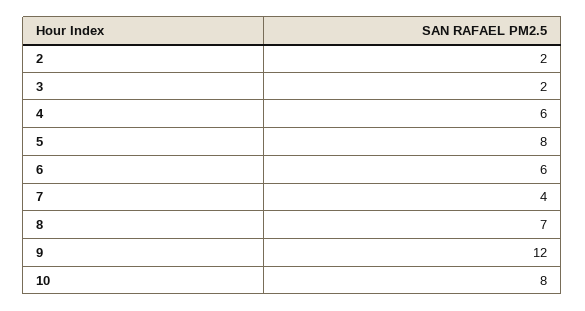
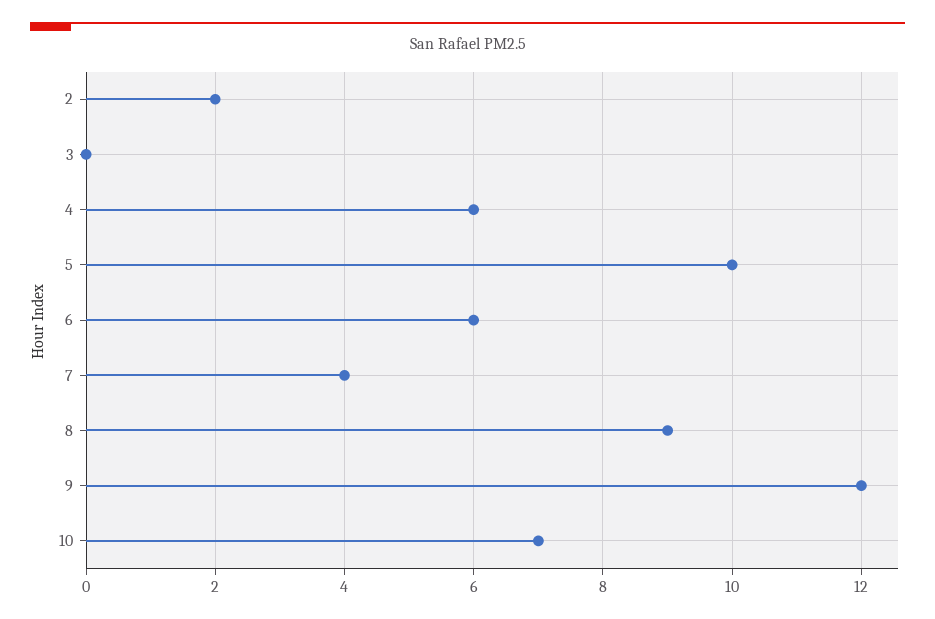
3: 2 -> 0
5: 8 -> 10
8: 7 -> 9
10: 8 -> 7

